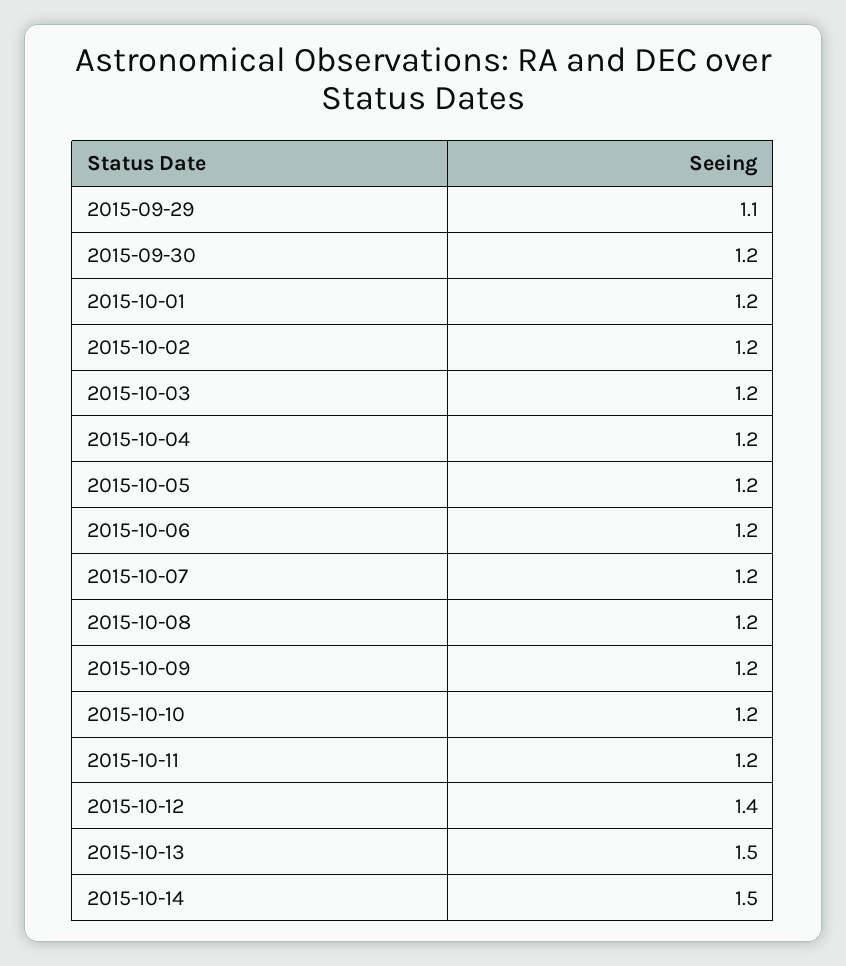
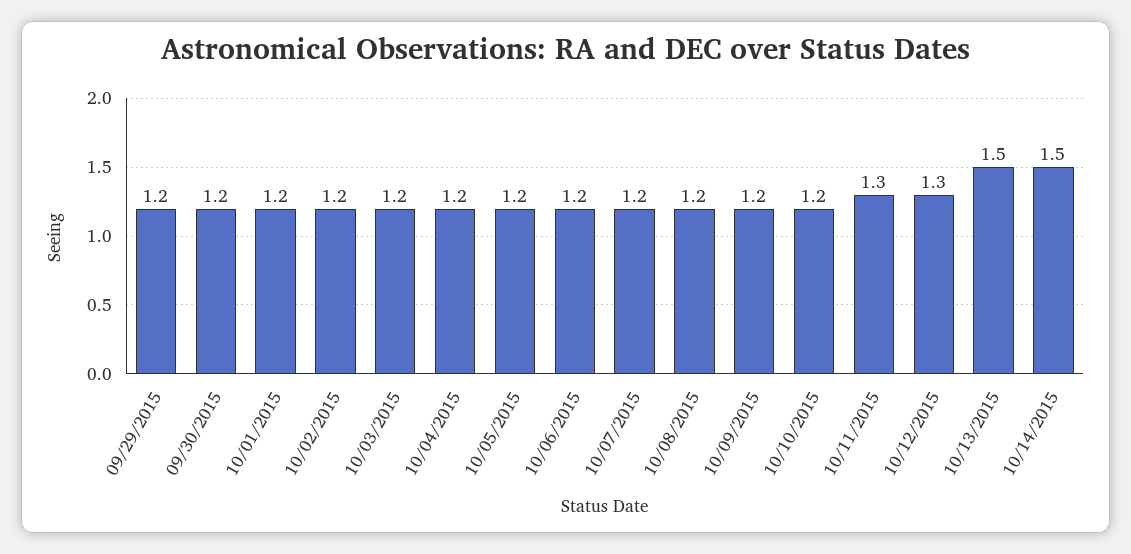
2015-09-29: 1.1 -> 1.2
2015-10-11: 1.2 -> 1.3
2015-10-12: 1.4 -> 1.3

